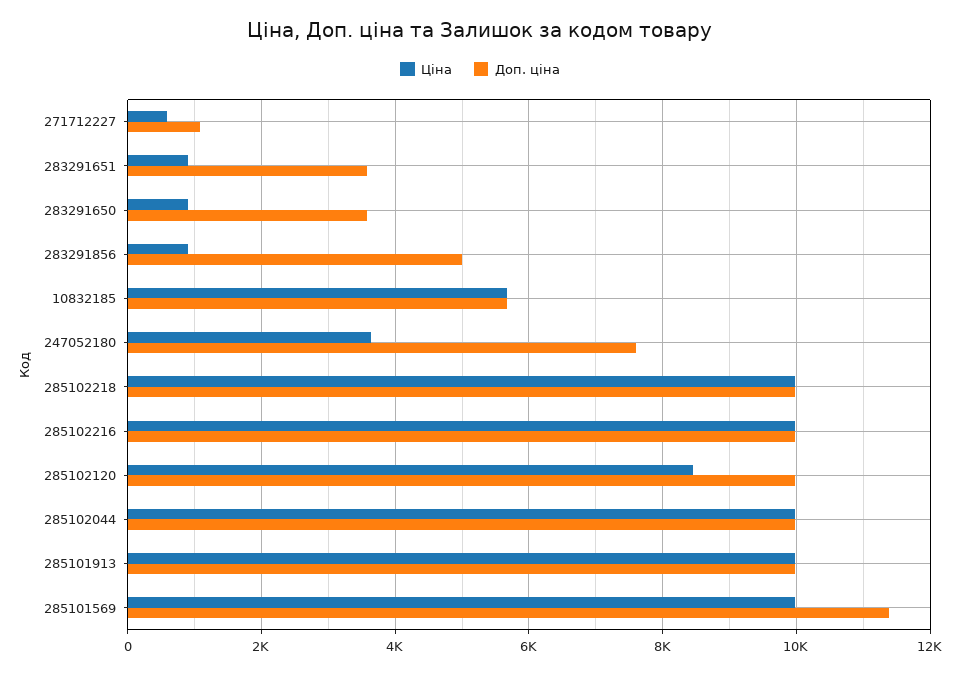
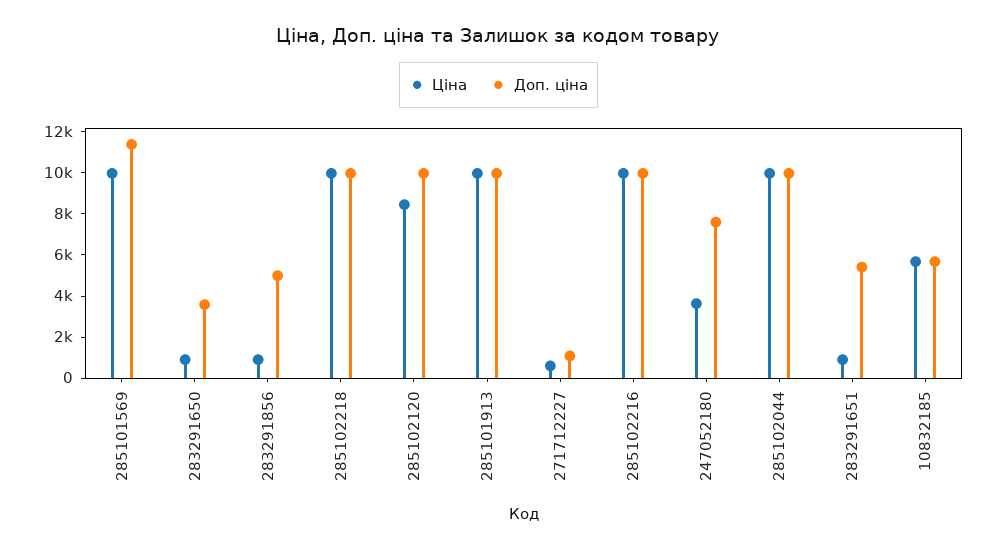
Доп. ціна, 283291651: 3600 -> 5500

